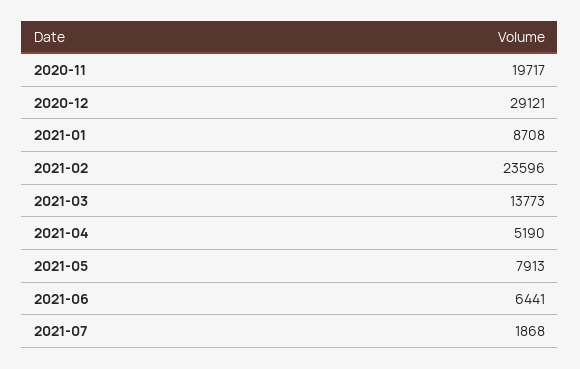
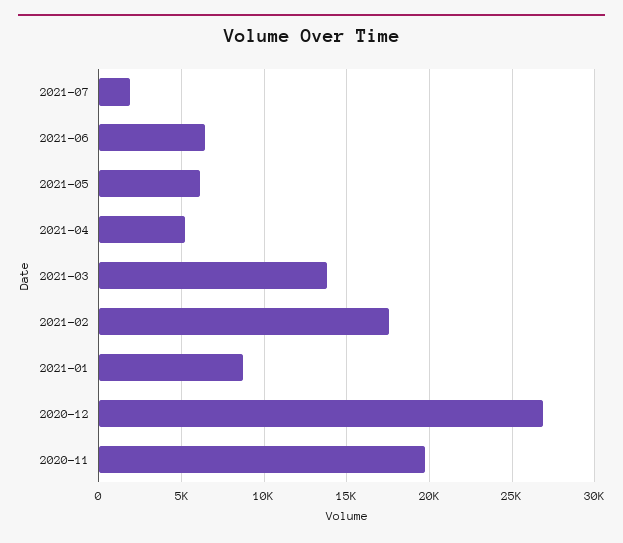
2020-12: 29121 -> 27000
2021-02: 23596 -> 17500
2021-05: 7913 -> 6000

